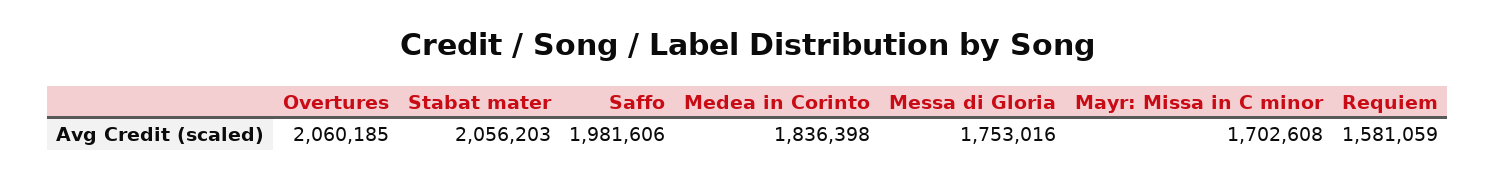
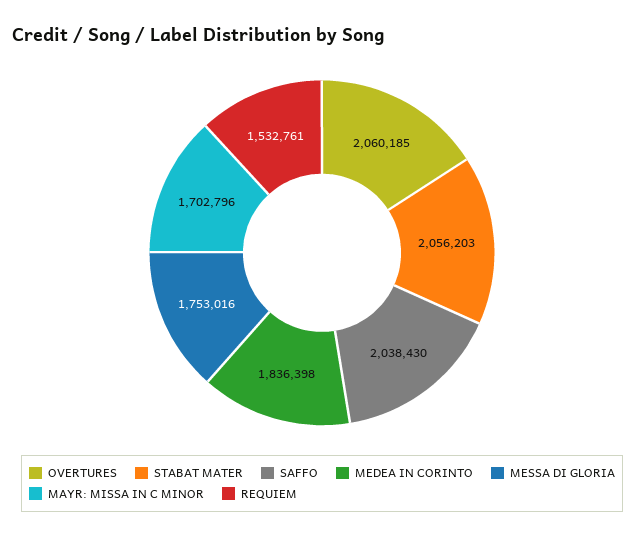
Saffo: 1981606 -> 2038430
Mayr: Missa in C minor: 1702608 -> 1702796
Requiem: 1581059 -> 1532761

